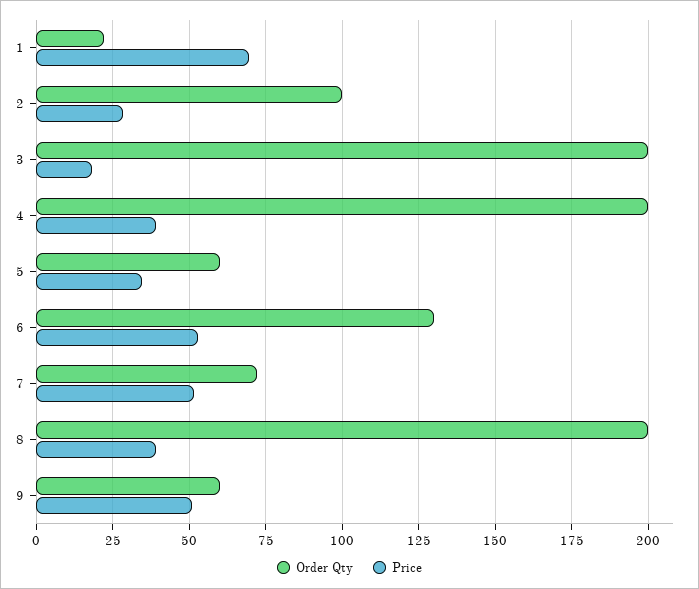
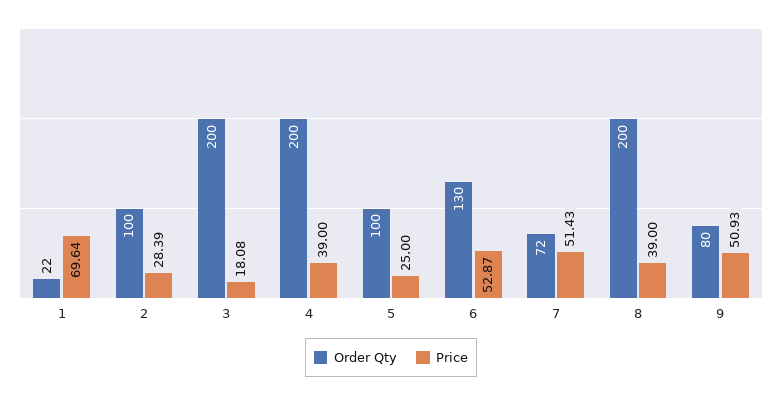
Order Qty, 5: 60 -> 100
Price, 5: 35 -> 25
Order Qty, 9: 60 -> 80

